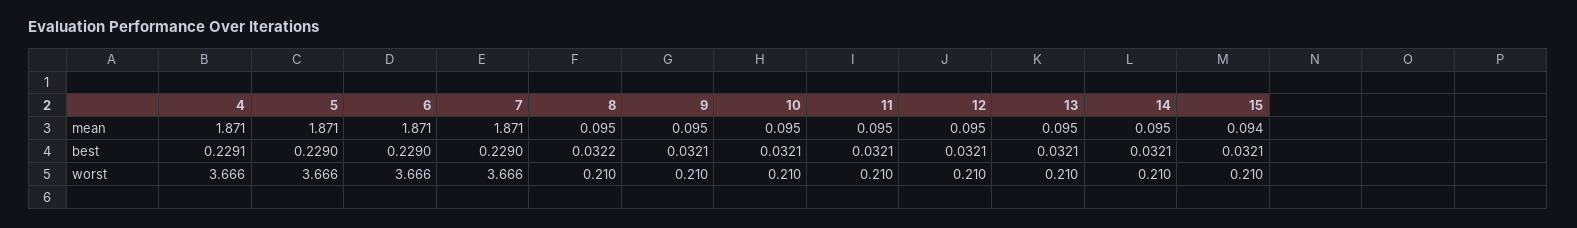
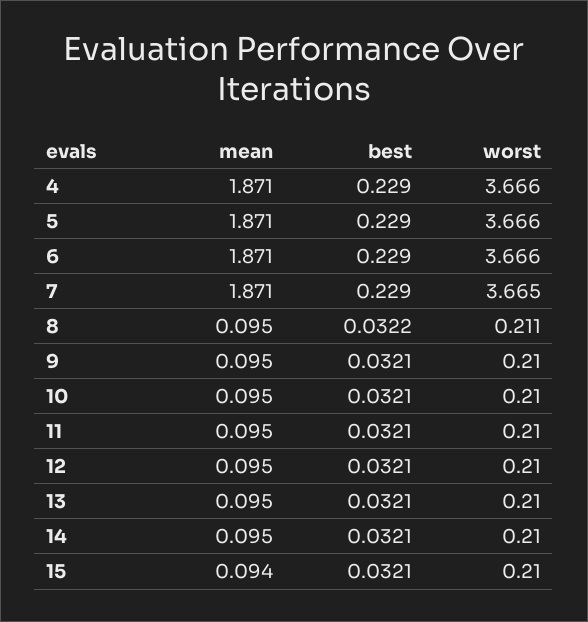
4, best: 0.2291 -> 0.229
7, worst: 3.666 -> 3.665
8, worst: 0.21 -> 0.211

